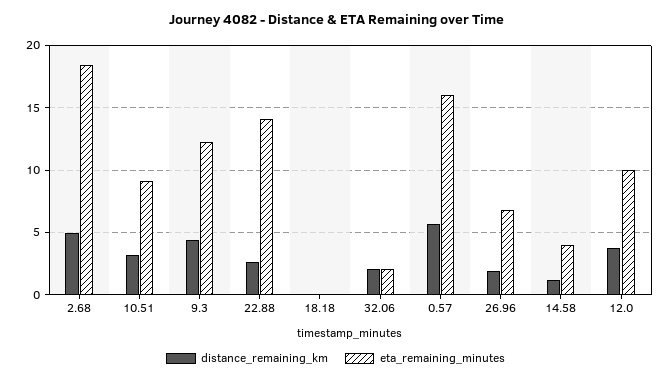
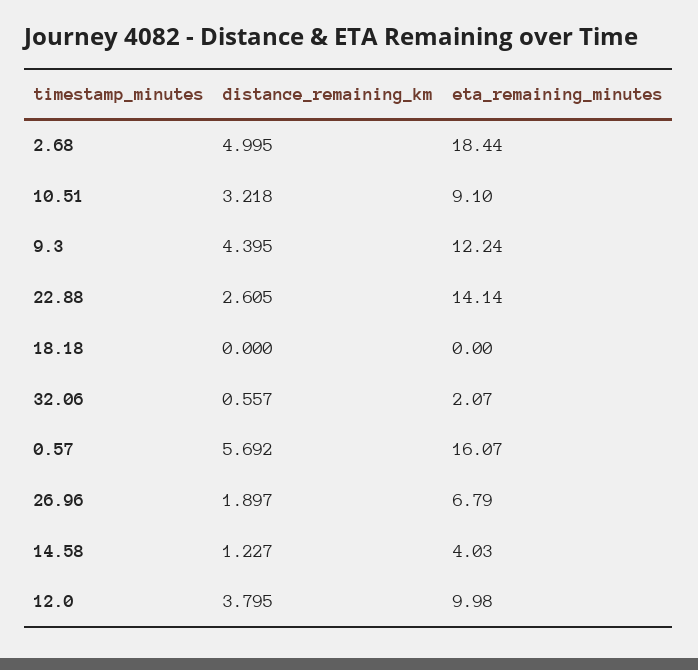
distance_remaining_km, 32.06: 2 -> 0.557

